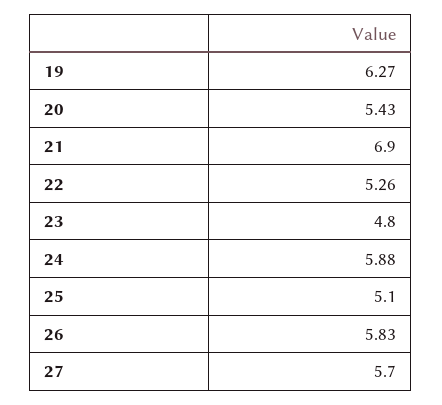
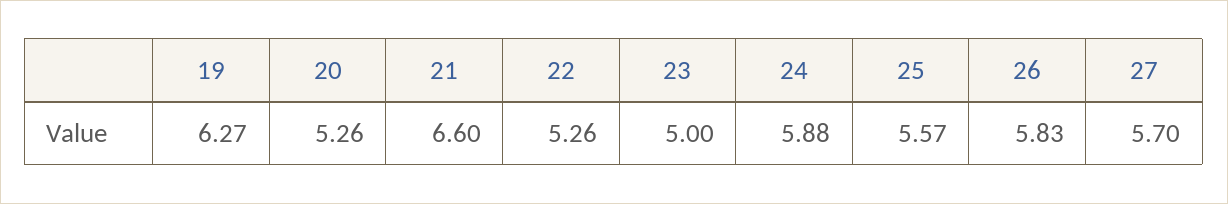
20: 5.43 -> 5.26
21: 6.9 -> 6.6
23: 4.8 -> 5
25: 5.1 -> 5.57

